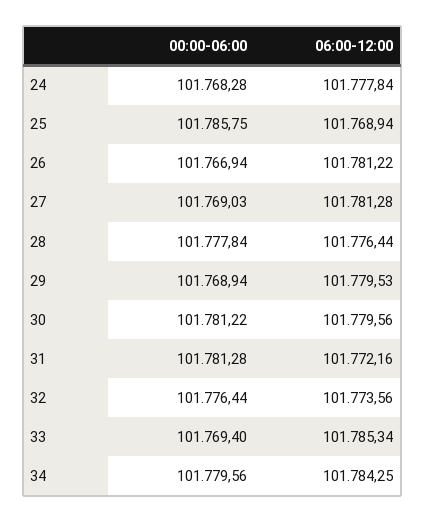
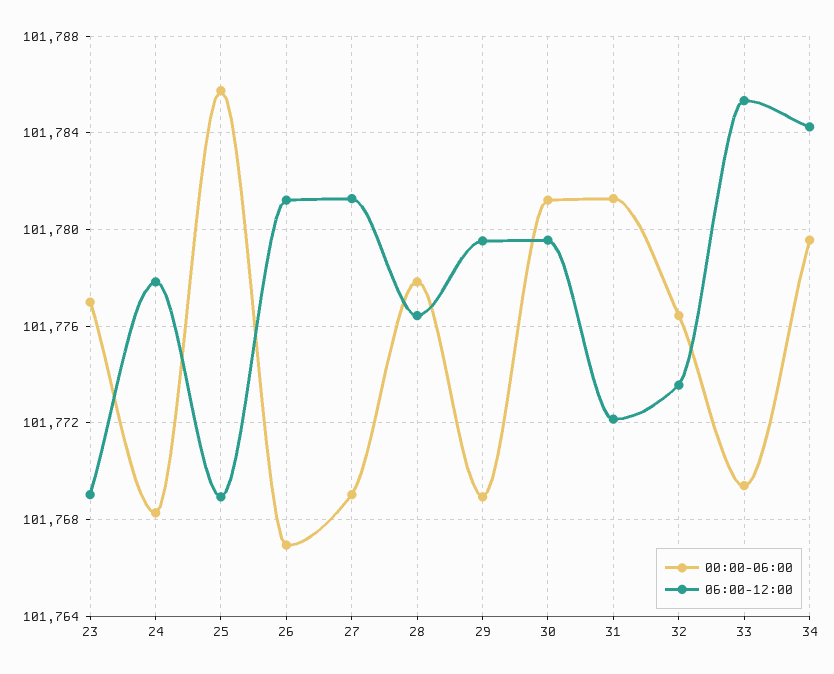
00:00-06:00, 23: none -> 101777
06:00-12:00, 23: none -> 101769

